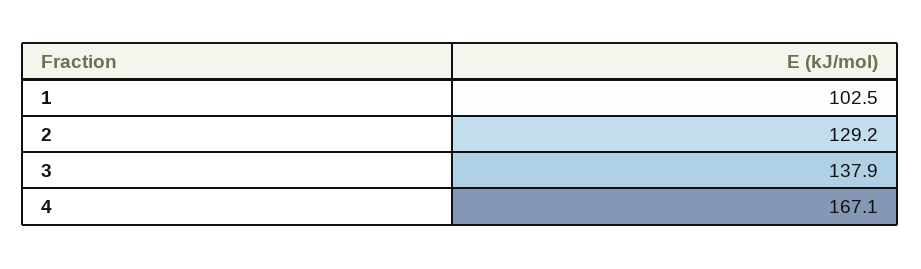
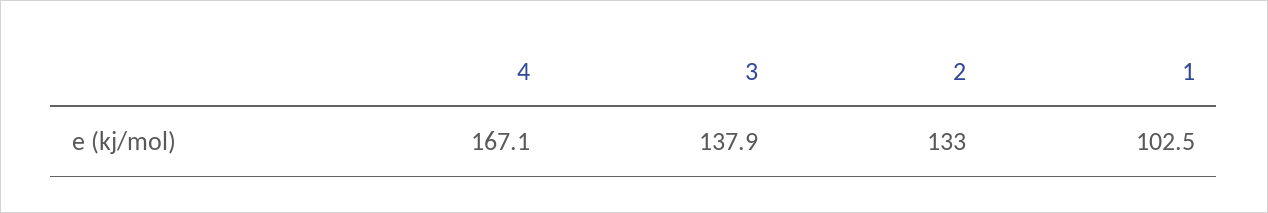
2: 129.2 -> 133

